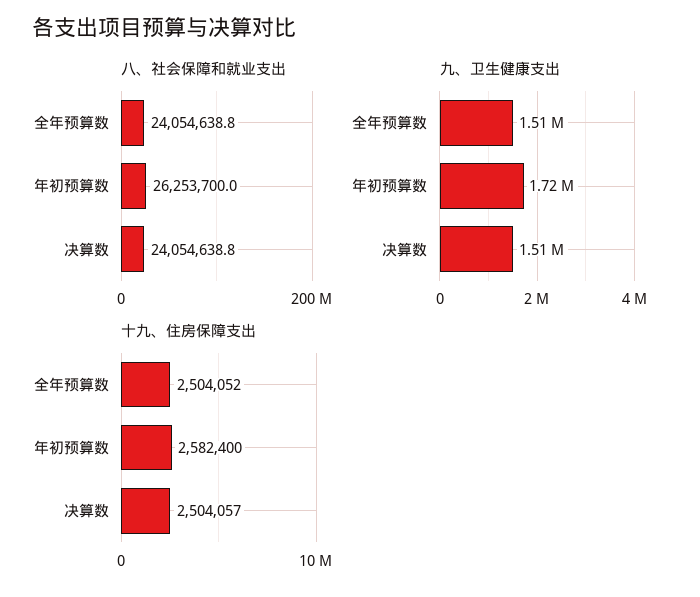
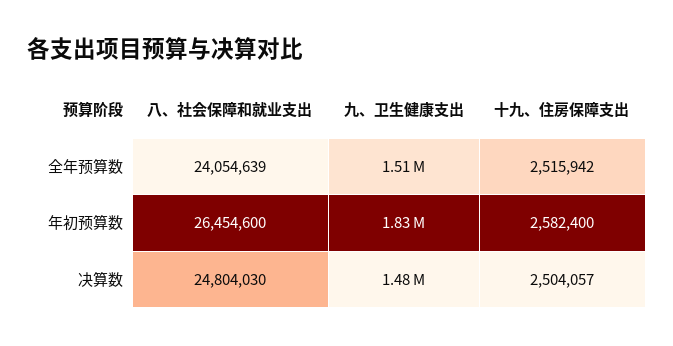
八、社会保障和就业支出, 年初预算数: 26253700 -> 26454600
八、社会保障和就业支出, 决算数: 24054638.8 -> 24804030
九、卫生健康支出, 年初预算数: 1720000 -> 1830000
九、卫生健康支出, 决算数: 1510000 -> 1480000
十九、住房保障支出, 全年预算数: 2504052 -> 2515942

